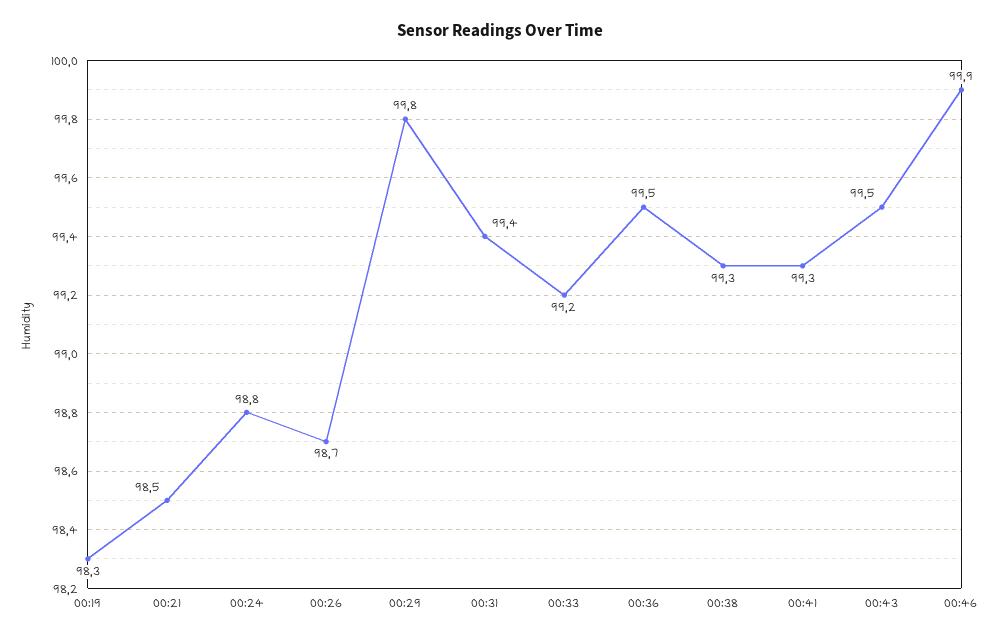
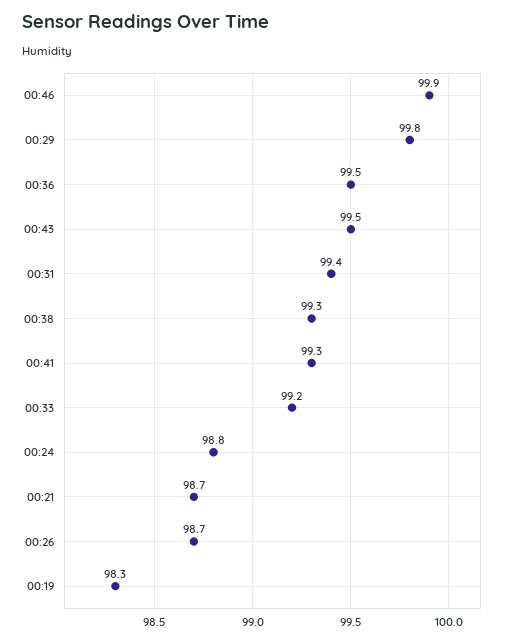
00:21: 98.5 -> 98.7

